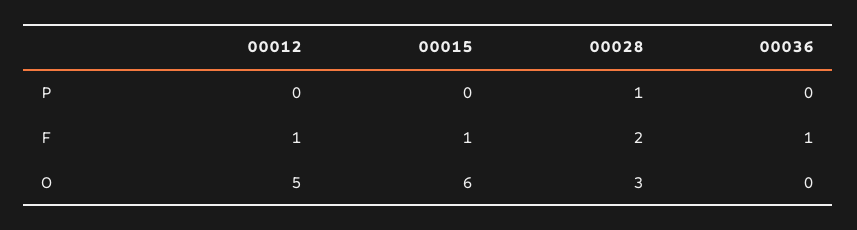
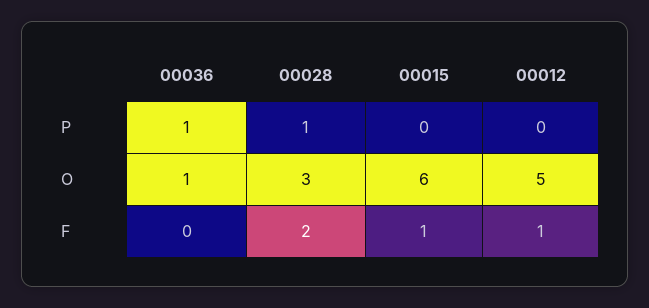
00036, P: 0 -> 1
00036, F: 1 -> 0
00036, O: 0 -> 1

